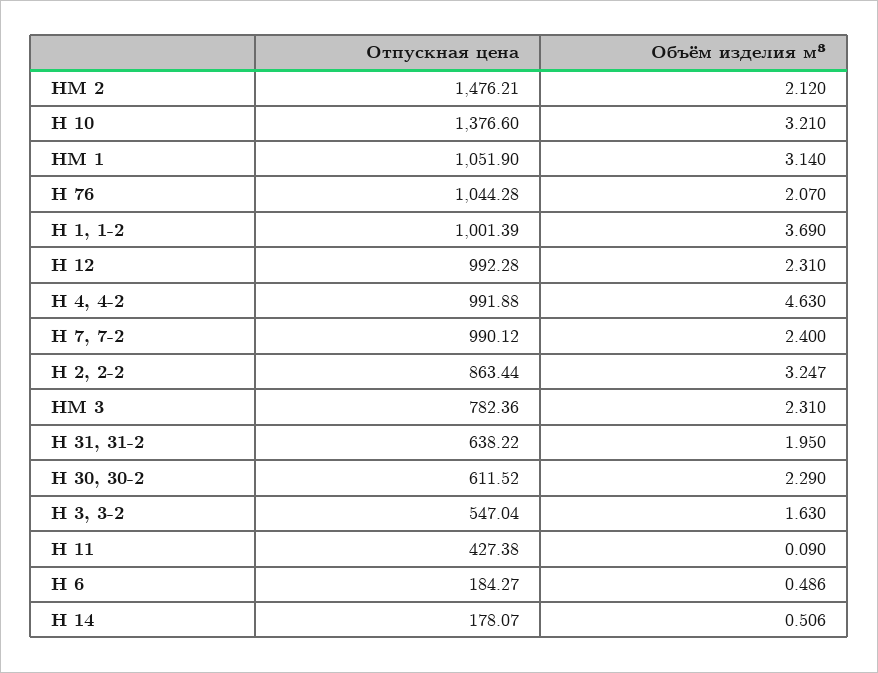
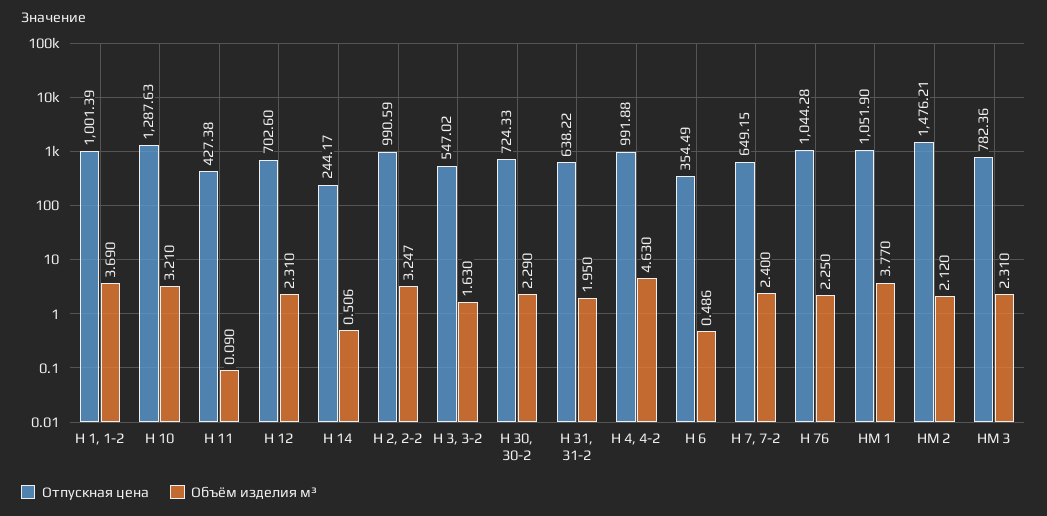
Отпускная цена, Н 10: 1376.6 -> 1287.63
Объём изделия м³, НМ 1: 3.14 -> 3.77
Объём изделия м³, Н 76: 2.07 -> 2.25
Отпускная цена, Н 12: 992.28 -> 702.6
Отпускная цена, Н 7, 7-2: 990.12 -> 649.15
Отпускная цена, Н 2, 2-2: 863.44 -> 990.59
Отпускная цена, Н 30, 30-2: 611.52 -> 724.33
Отпускная цена, Н 3, 3-2: 547.04 -> 547.02
Отпускная цена, Н 6: 184.27 -> 354.49
Отпускная цена, Н 14: 178.07 -> 244.17

